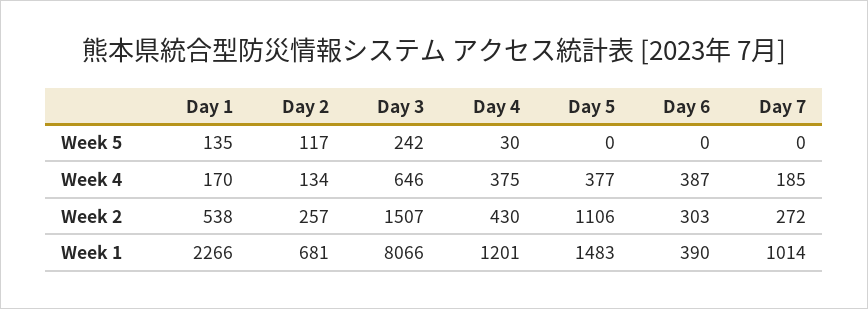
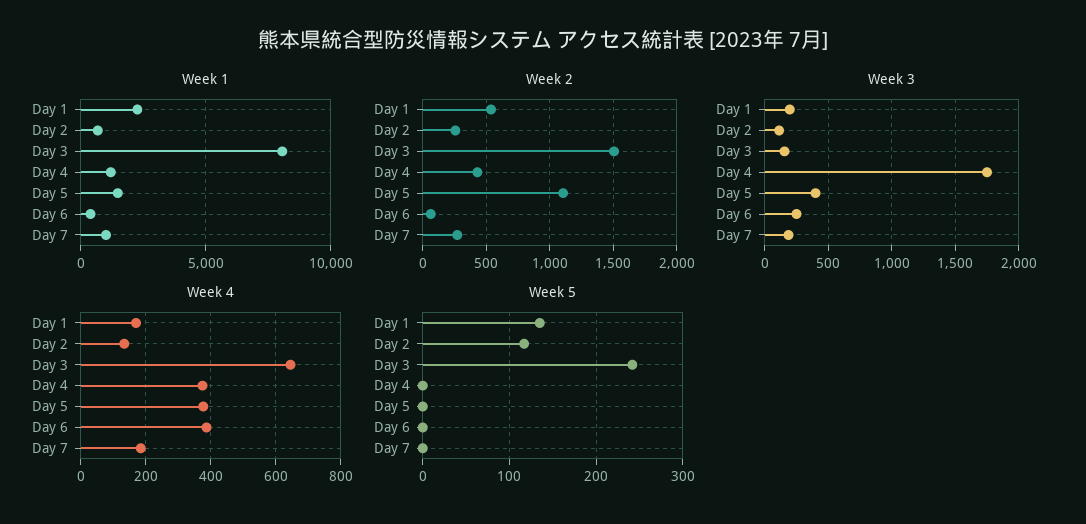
Week 5, Day 4: 30 -> 0
Week 2, Day 6: 303 -> 50
Week 3, Day 1: none -> 200
Week 3, Day 2: none -> 100
Week 3, Day 3: none -> 150
Week 3, Day 4: none -> 1750
Week 3, Day 5: none -> 400
Week 3, Day 6: none -> 250
Week 3, Day 7: none -> 200

